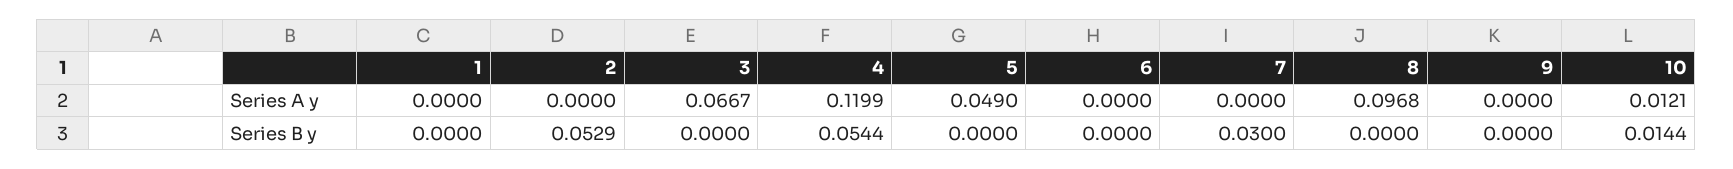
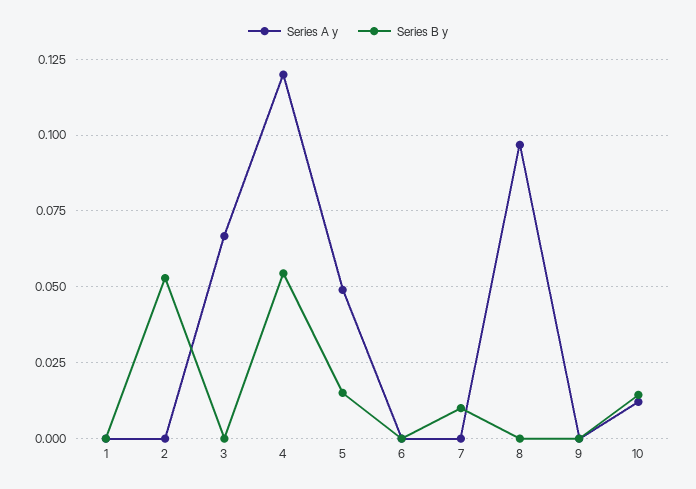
Series B y, 5: 0 -> 0.015
Series B y, 7: 0.03 -> 0.01

